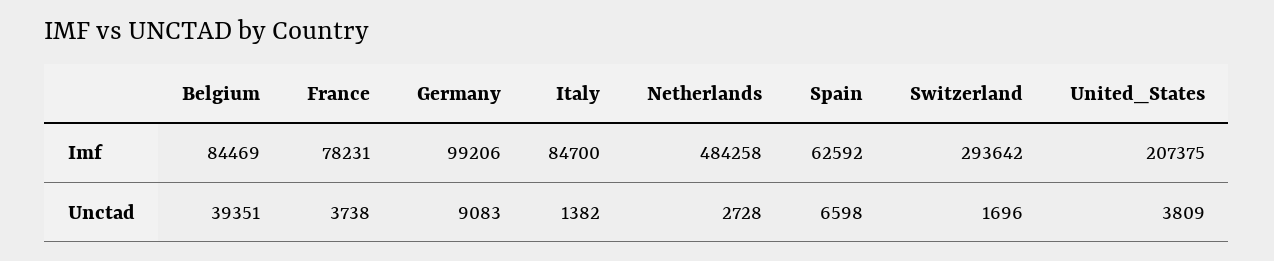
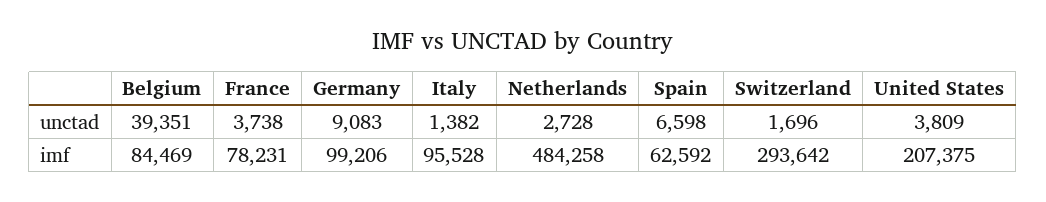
Italy, Imf: 84700 -> 95528

